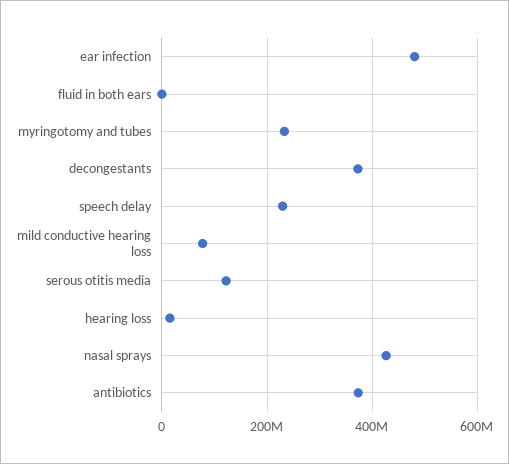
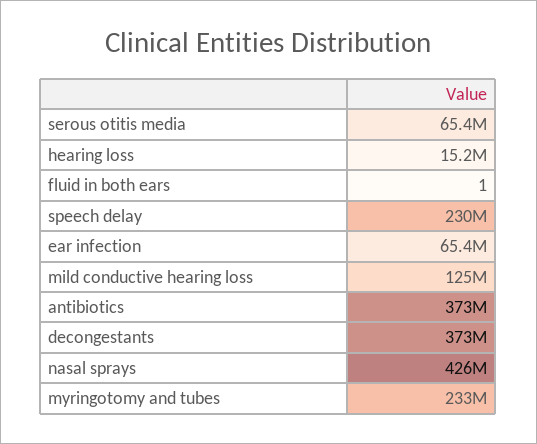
ear infection: 480000000 -> 65400000
mild conductive hearing loss: 80000000 -> 125000000
serous otitis media: 120000000 -> 65400000

